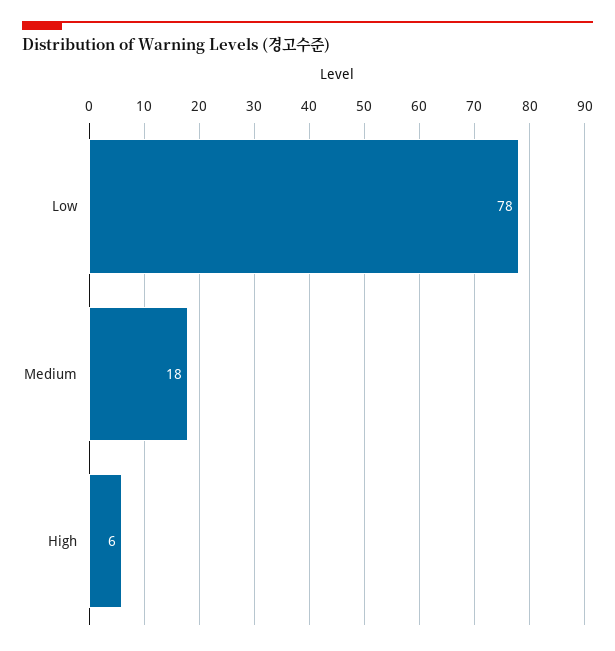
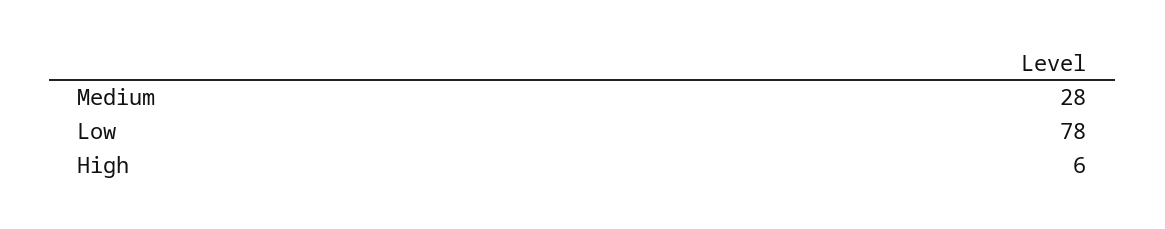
Medium: 18 -> 28

